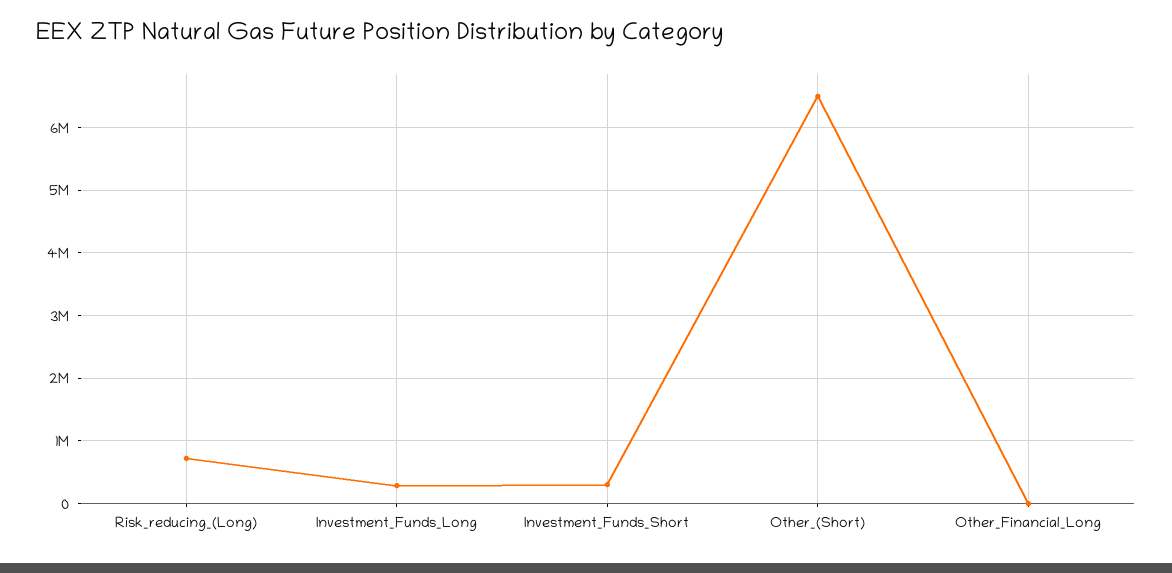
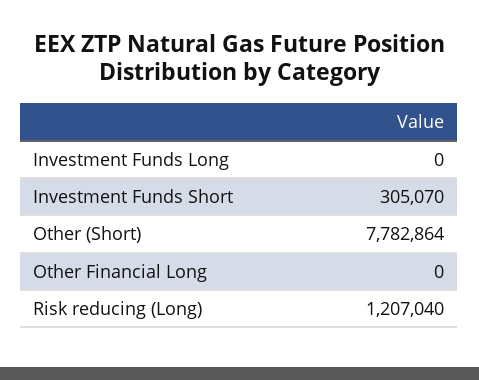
Risk_reducing_(Long): 700000 -> 1207040
Investment_Funds_Long: 300000 -> 0
Other_(Short): 6500000 -> 7782864

